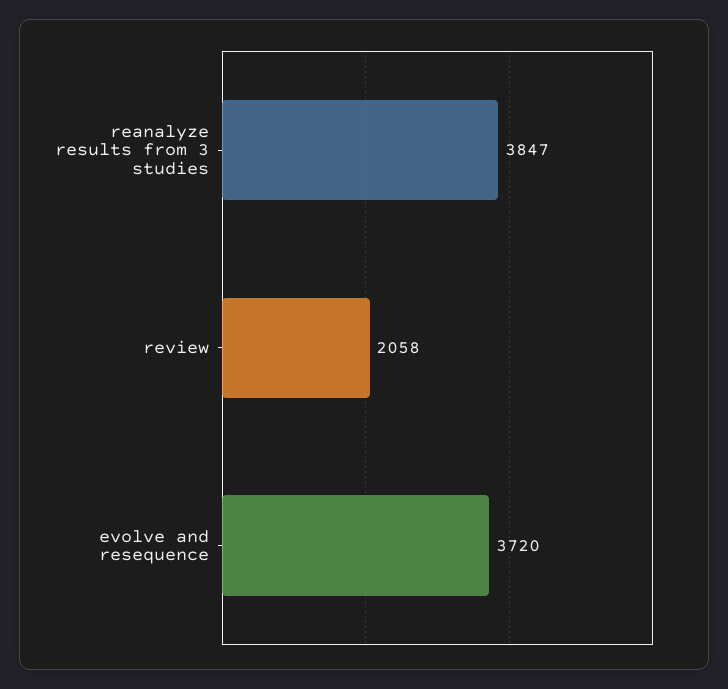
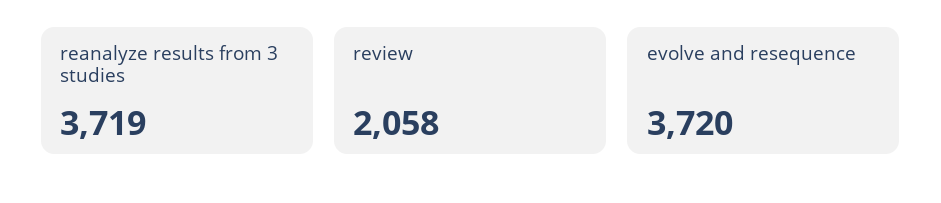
reanalyze results from 3 studies: 3847 -> 3719

